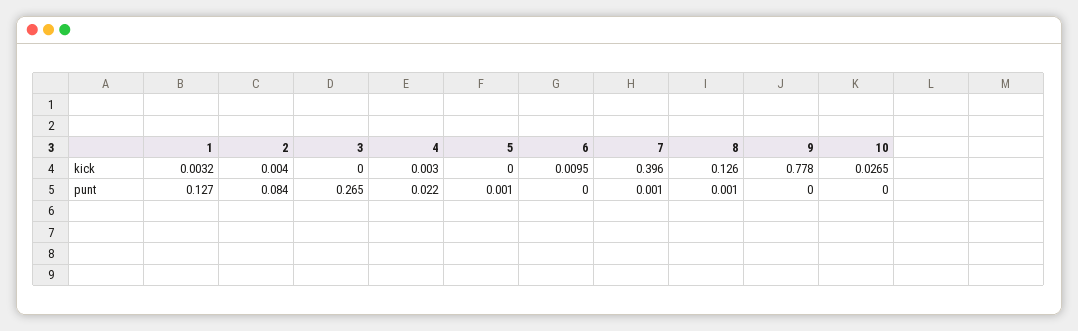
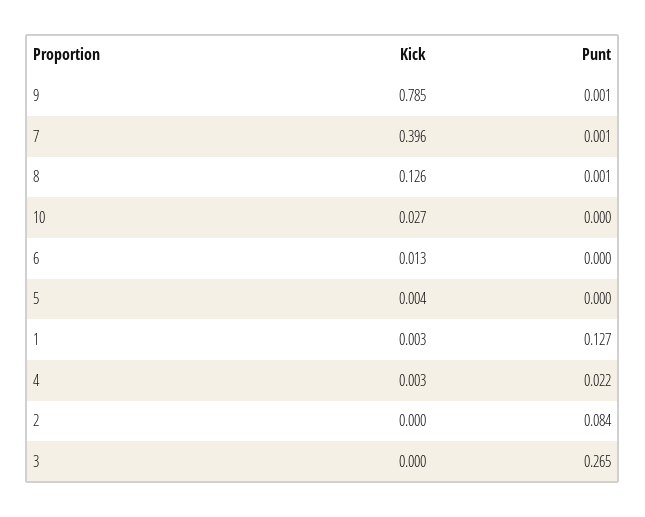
2, kick: 0.004 -> 0
5, kick: 0 -> 0.004
6, kick: 0.0095 -> 0.013
9, kick: 0.778 -> 0.785
5, punt: 0.001 -> 0
9, punt: 0 -> 0.001

